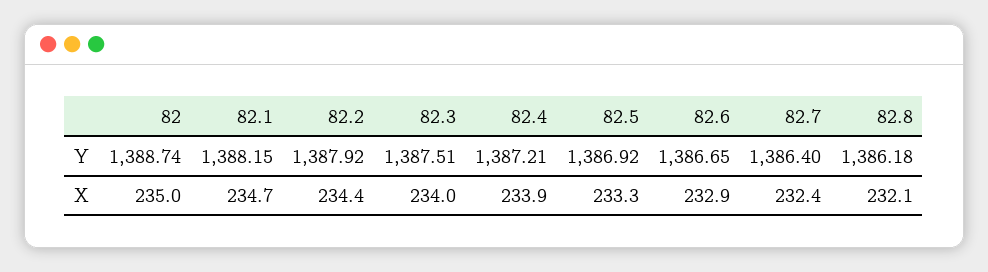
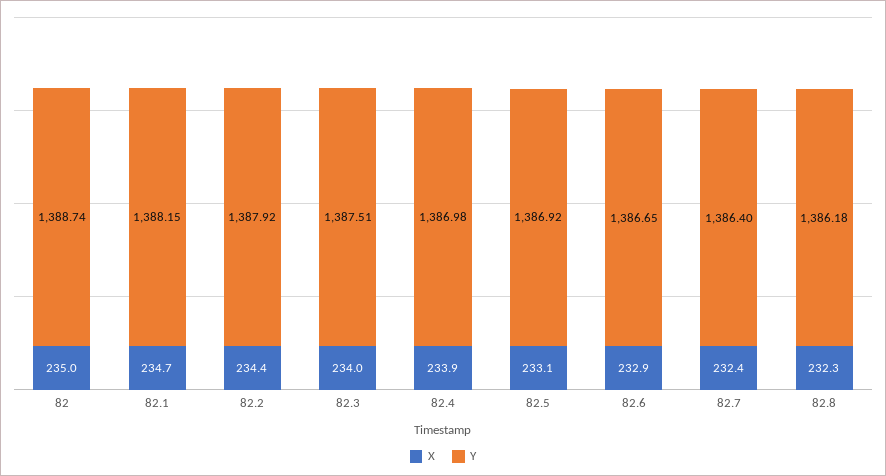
Y, 82.4: 1387.21 -> 1386.98
X, 82.5: 233.3 -> 233.1
X, 82.8: 232.1 -> 232.3

